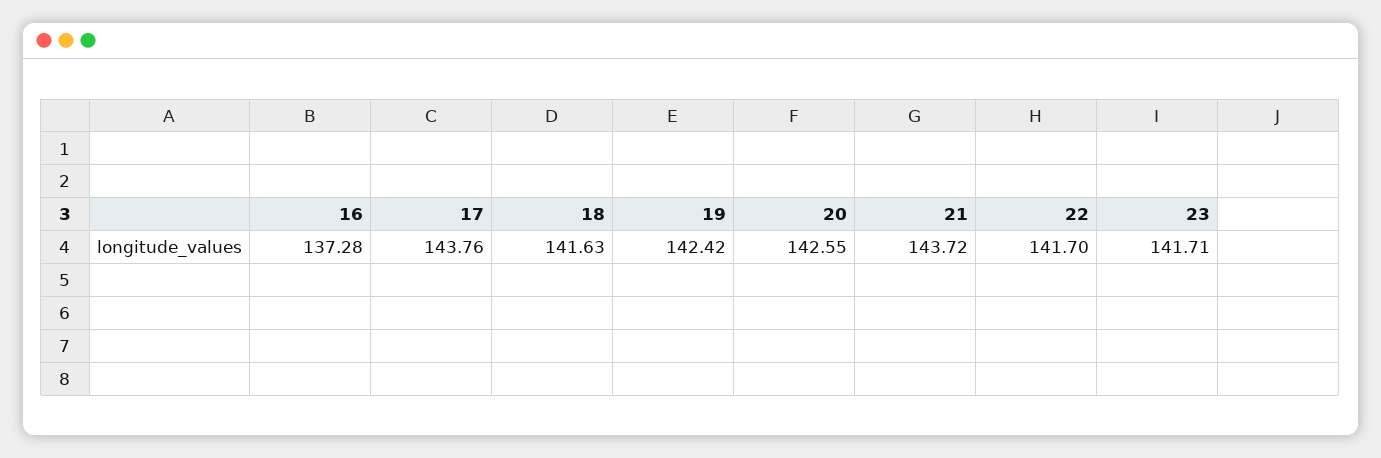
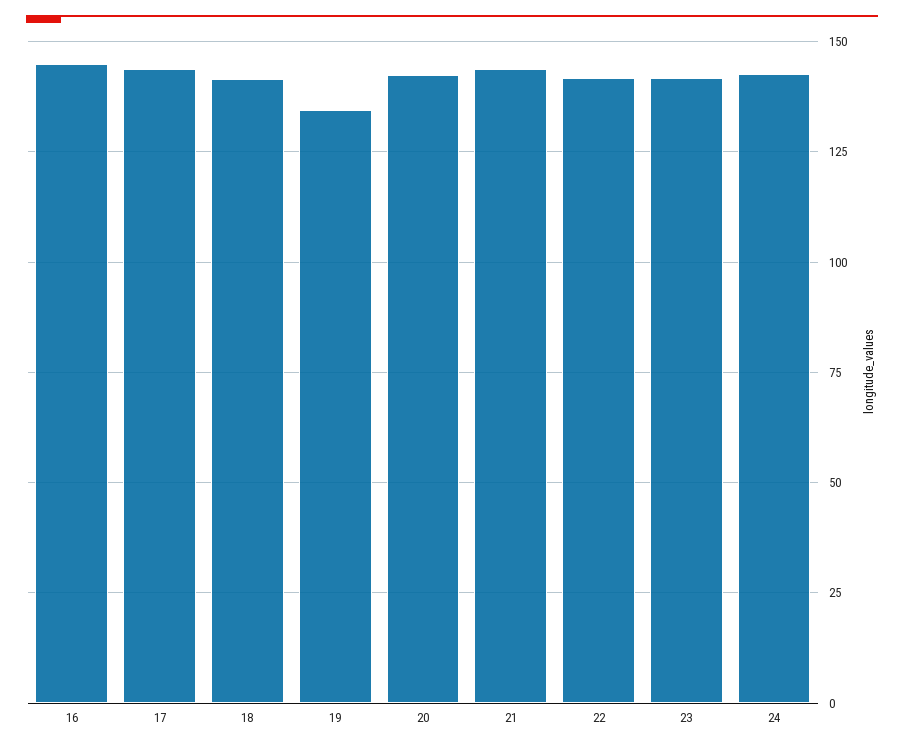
16: 137.28 -> 145
19: 142.42 -> 135
24: none -> 142.5

